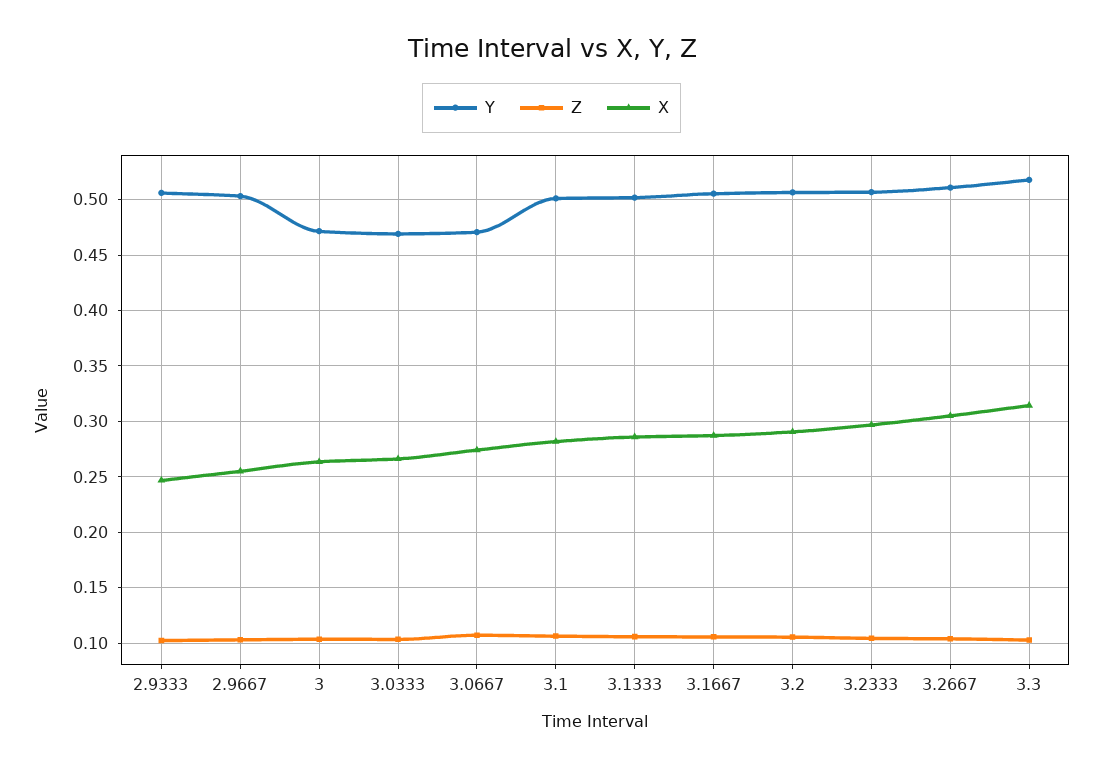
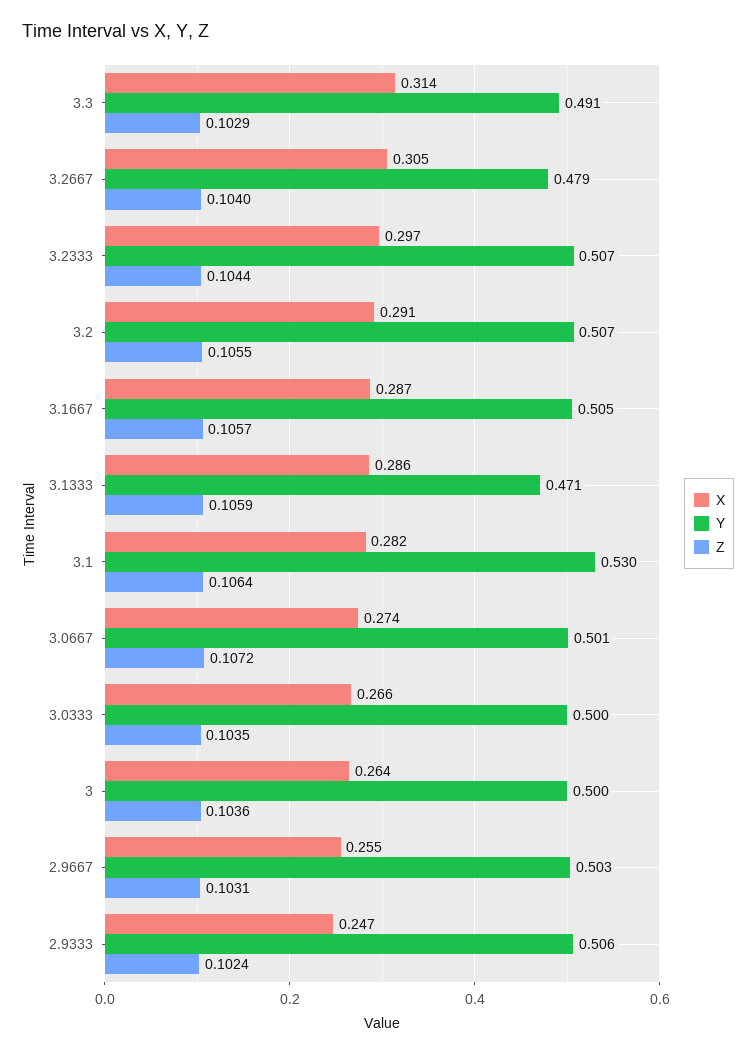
Y, 3: 0.47 -> 0.5
Y, 3.0333: 0.47 -> 0.5
Y, 3.0667: 0.47 -> 0.501
Y, 3.1: 0.5 -> 0.53
Y, 3.1333: 0.5 -> 0.471
Y, 3.2667: 0.51 -> 0.479
Y, 3.3: 0.52 -> 0.491

